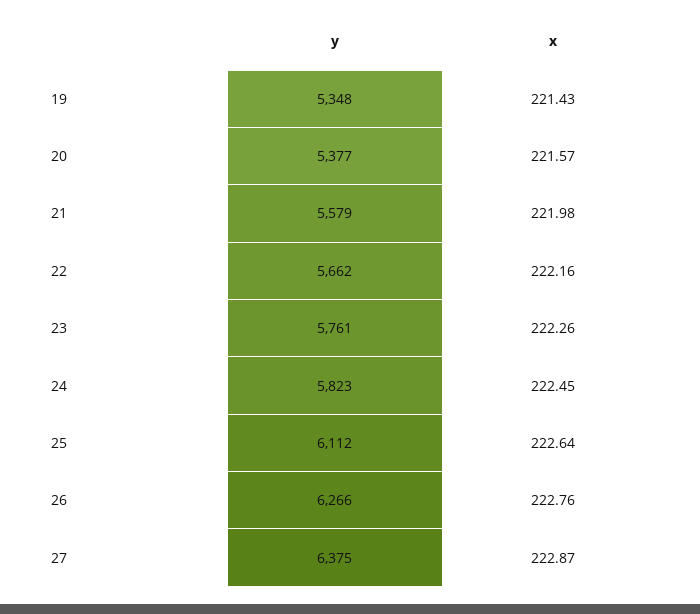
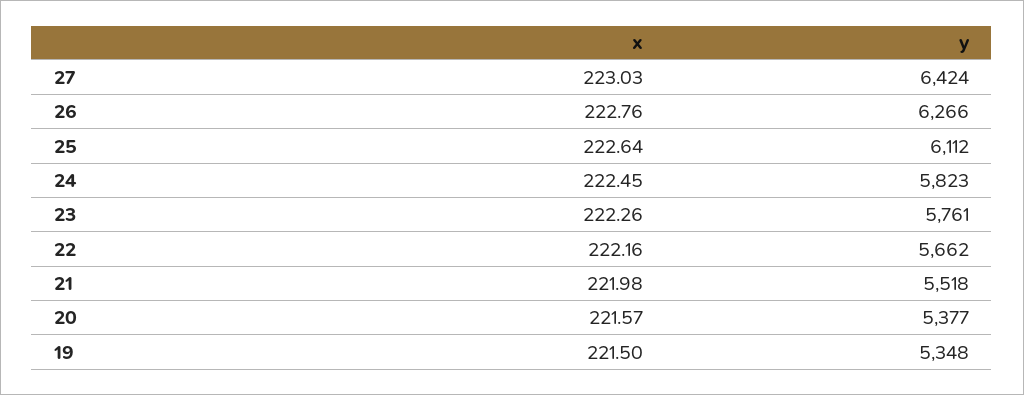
x, 19: 221.43 -> 221.5
y, 21: 5579 -> 5518
y, 27: 6375 -> 6424
x, 27: 222.87 -> 223.03

